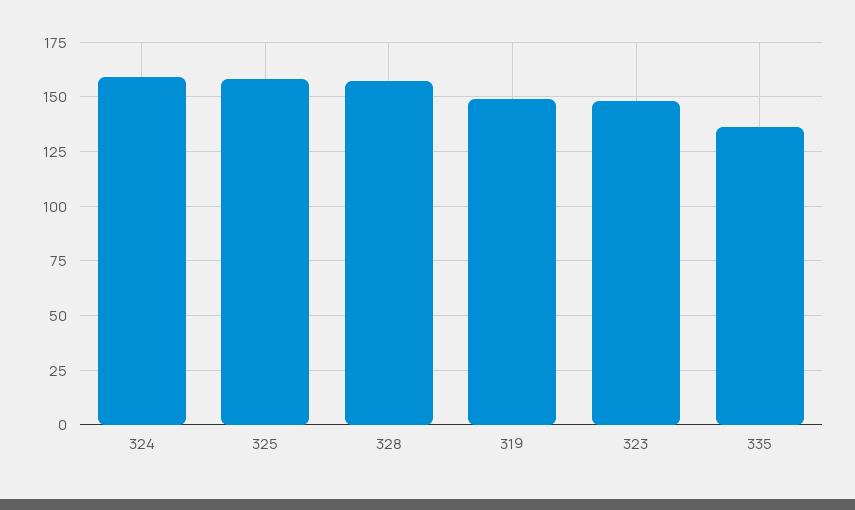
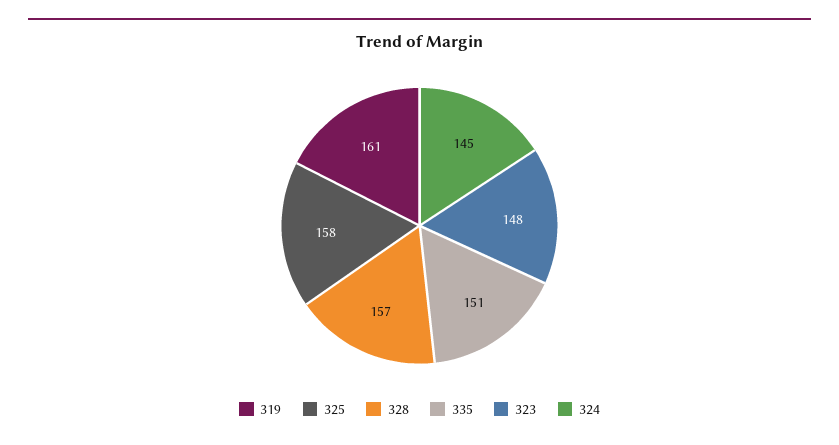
324: 160 -> 145
319: 150 -> 161
335: 135 -> 151

